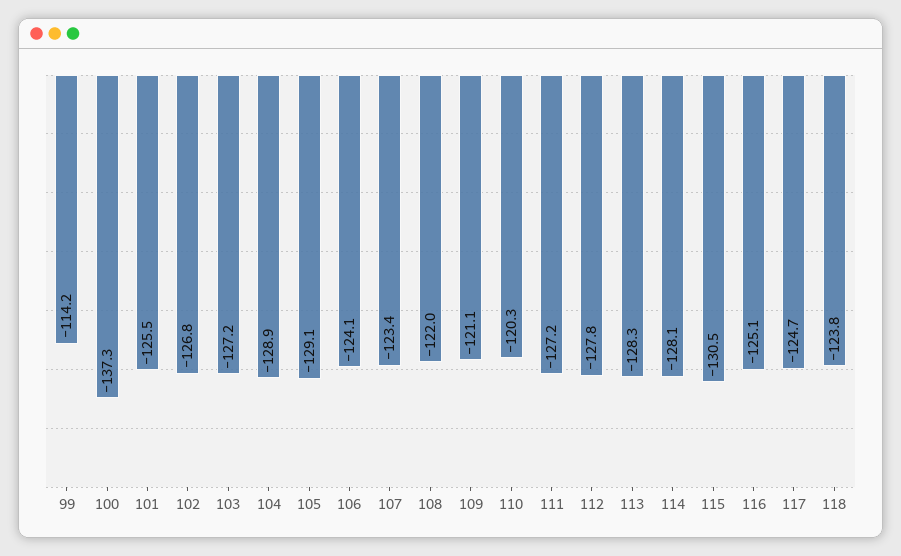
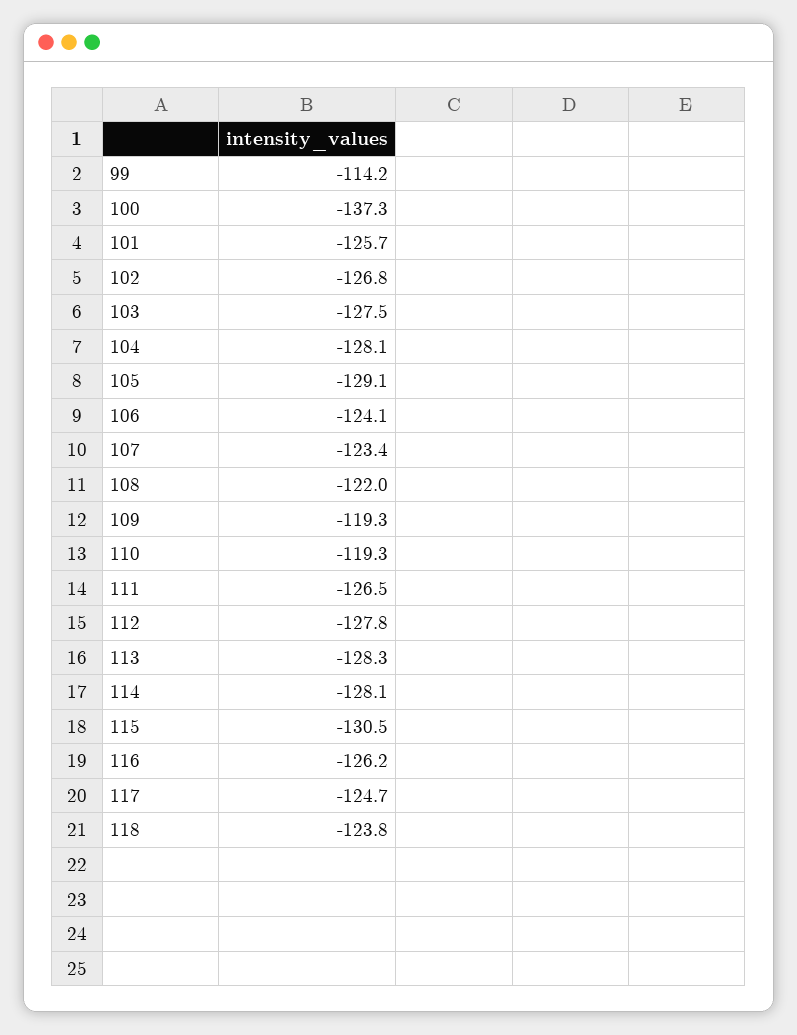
101: -125.5 -> -125.7
103: -127.2 -> -127.5
104: -128.9 -> -128.1
109: -121.1 -> -119.3
110: -120.3 -> -119.3
111: -127.2 -> -126.5
116: -125.1 -> -126.2

